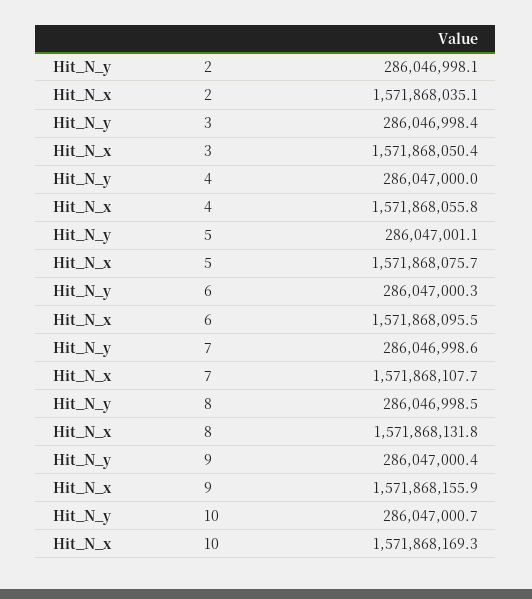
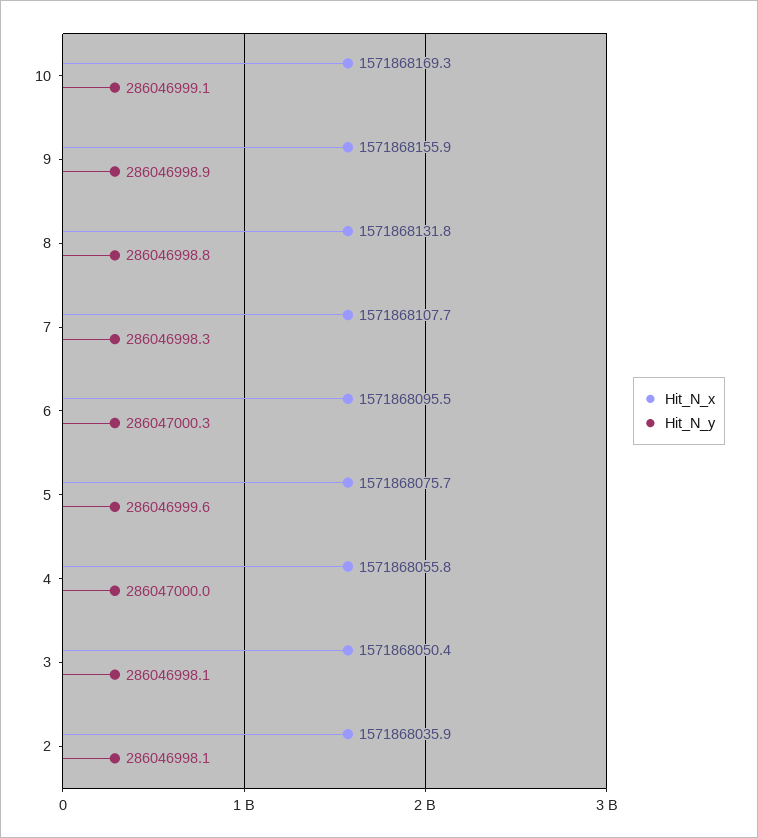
Hit_N_x, 2: 1571868035.1 -> 1571868035.9
Hit_N_y, 3: 286046998.4 -> 286046998.1
Hit_N_y, 5: 286047001.1 -> 286046999.6
Hit_N_y, 7: 286046998.6 -> 286046998.3
Hit_N_y, 8: 286046998.5 -> 286046998.8
Hit_N_y, 9: 286047000.4 -> 286046998.9
Hit_N_y, 10: 286047000.7 -> 286046999.1

